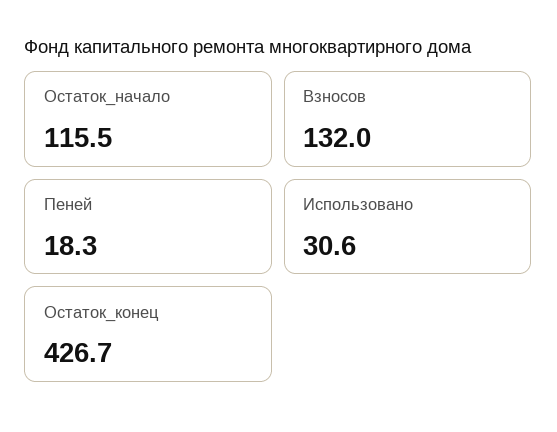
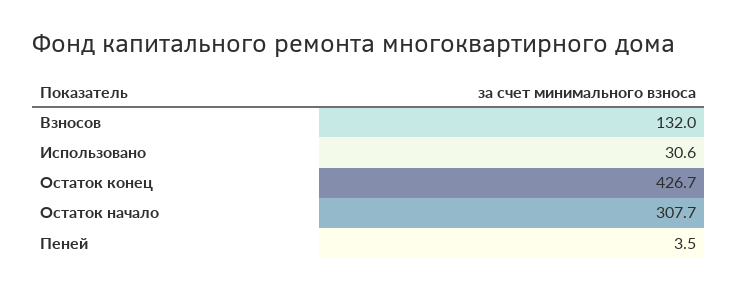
Остаток_начало: 115.5 -> 307.7
Пеней: 18.3 -> 3.5

